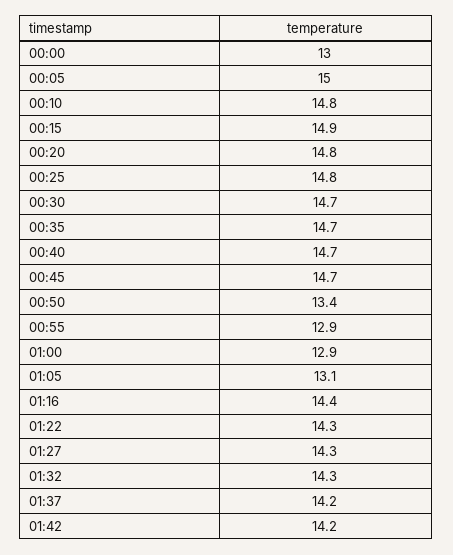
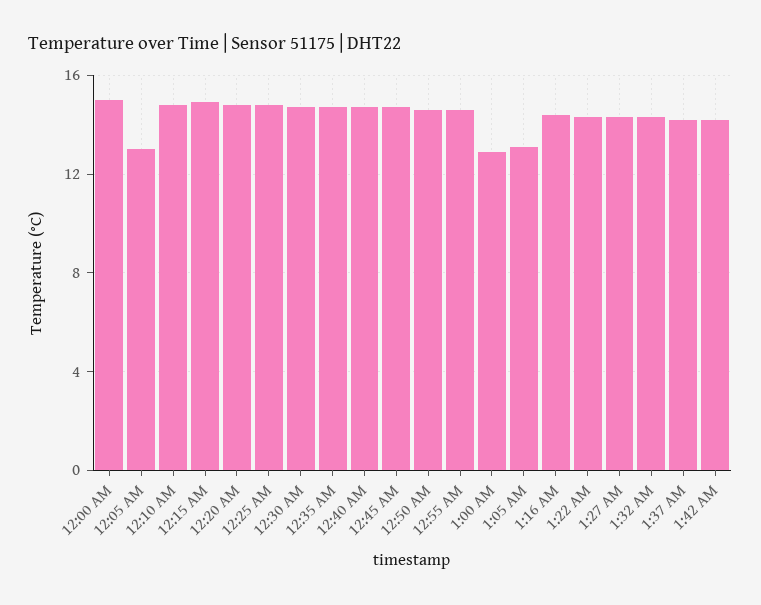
00:00: 13 -> 15
00:05: 15 -> 13
00:50: 13.4 -> 14.5
00:55: 12.9 -> 14.5

